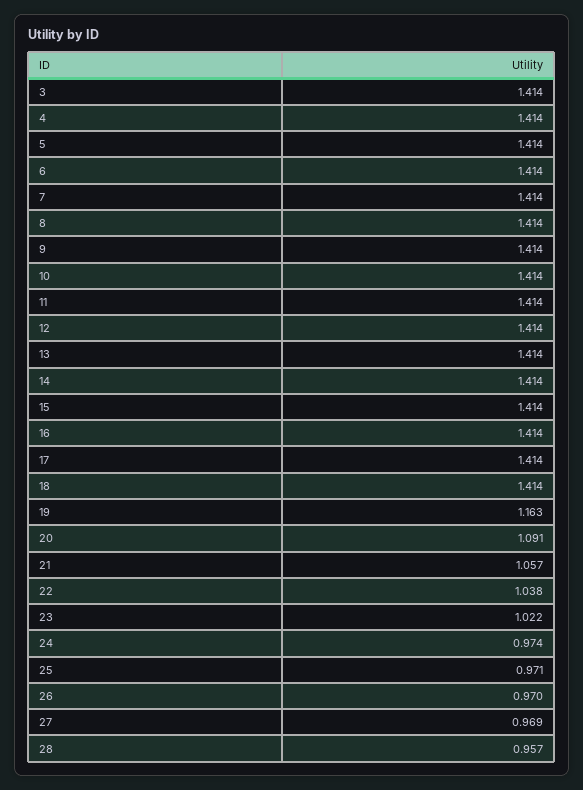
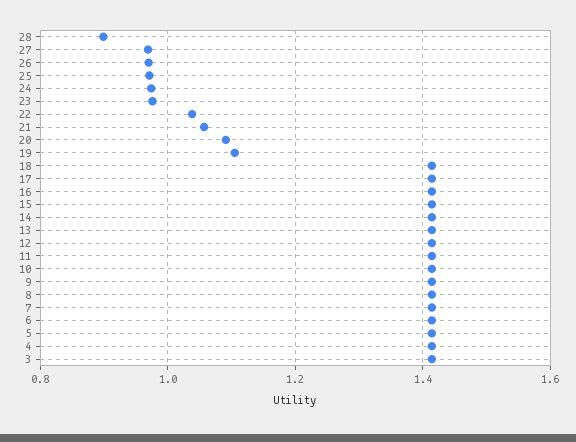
19: 1.163 -> 1.1
23: 1.022 -> 0.98
28: 0.957 -> 0.9

